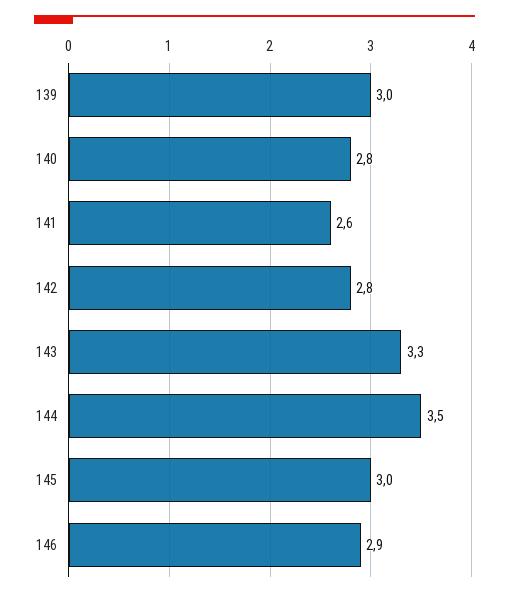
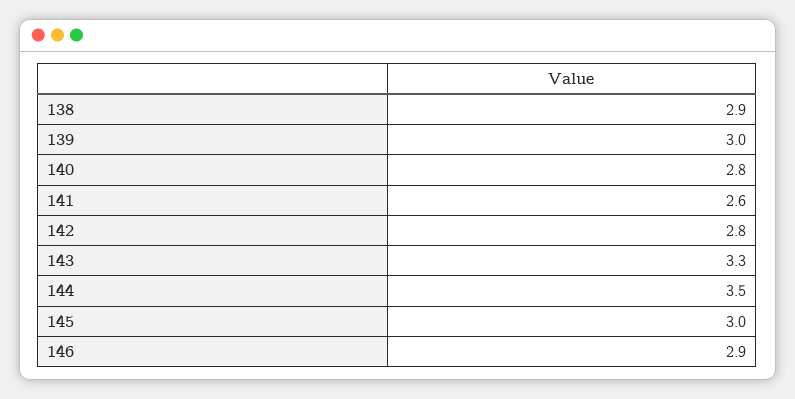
138: none -> 2.9

